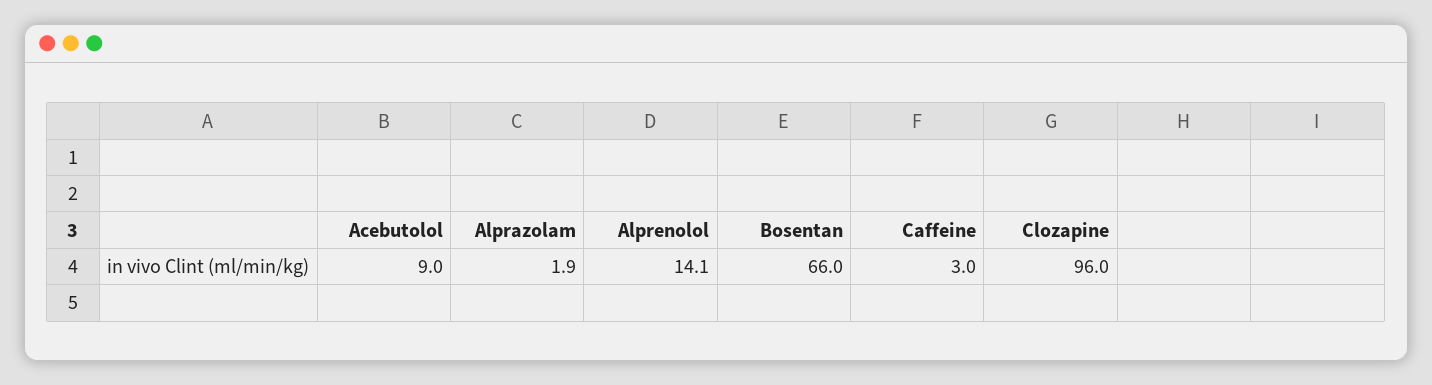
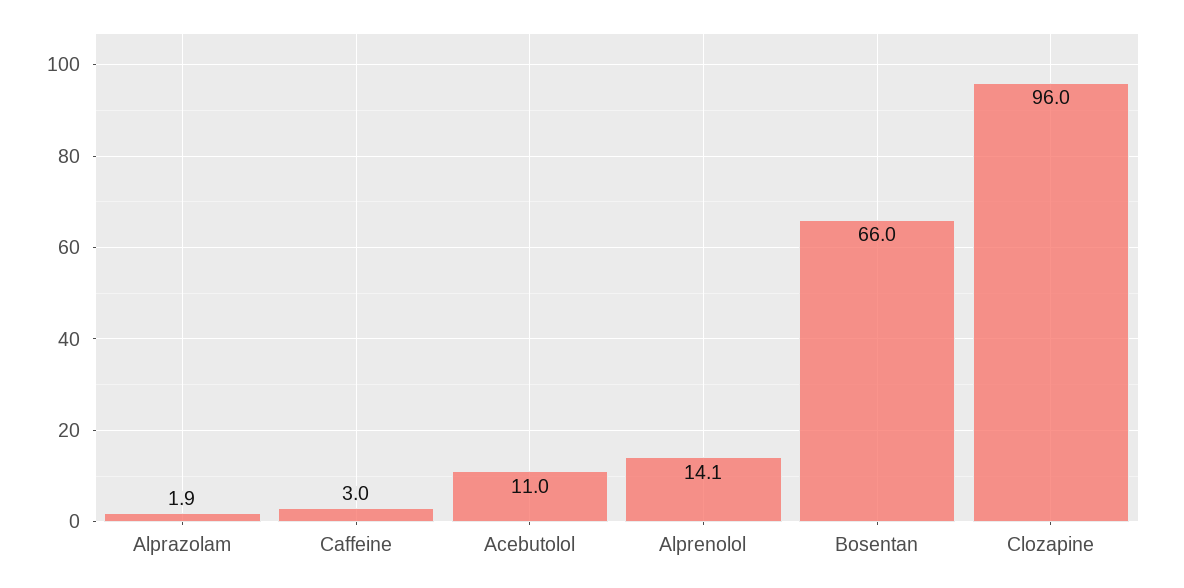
Acebutolol: 9 -> 11

